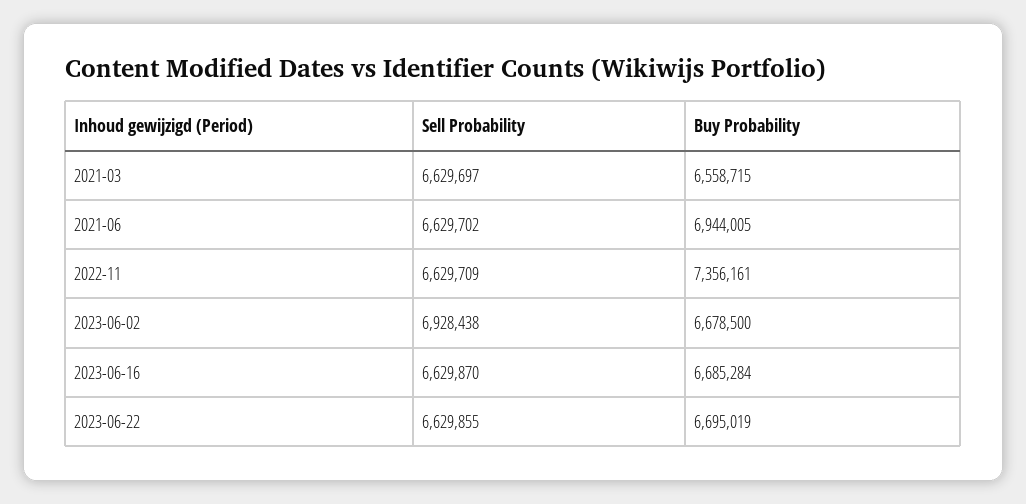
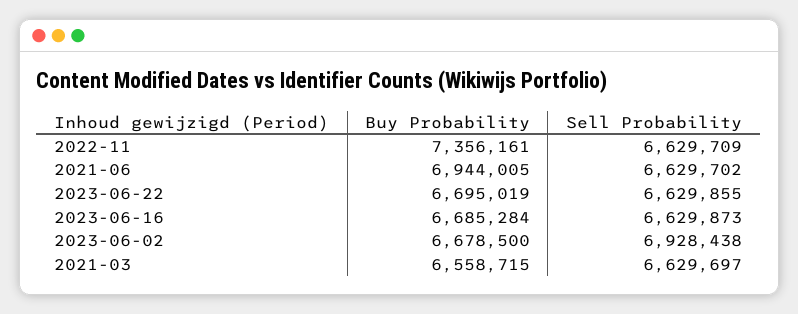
Sell Probability, 2023-06-16: 6629870 -> 6629873

